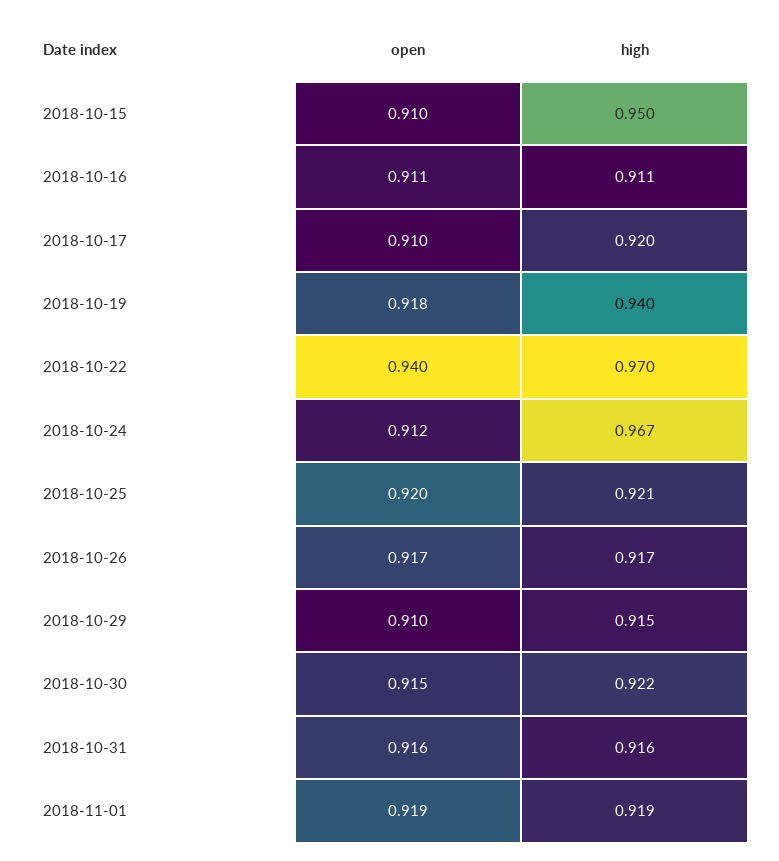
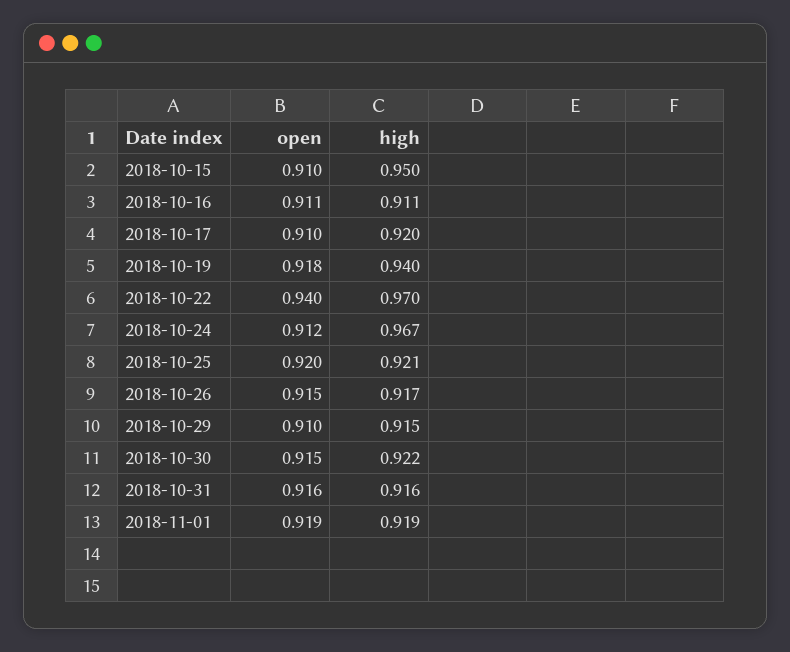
open, 2018-10-26: 0.917 -> 0.915

